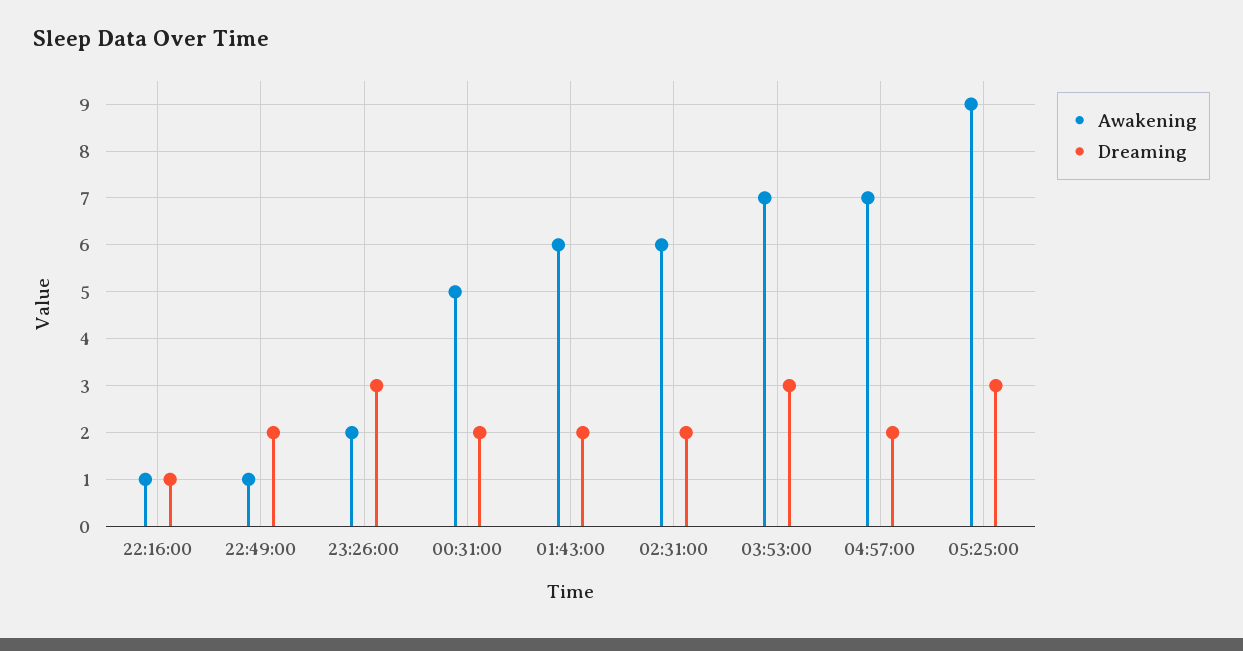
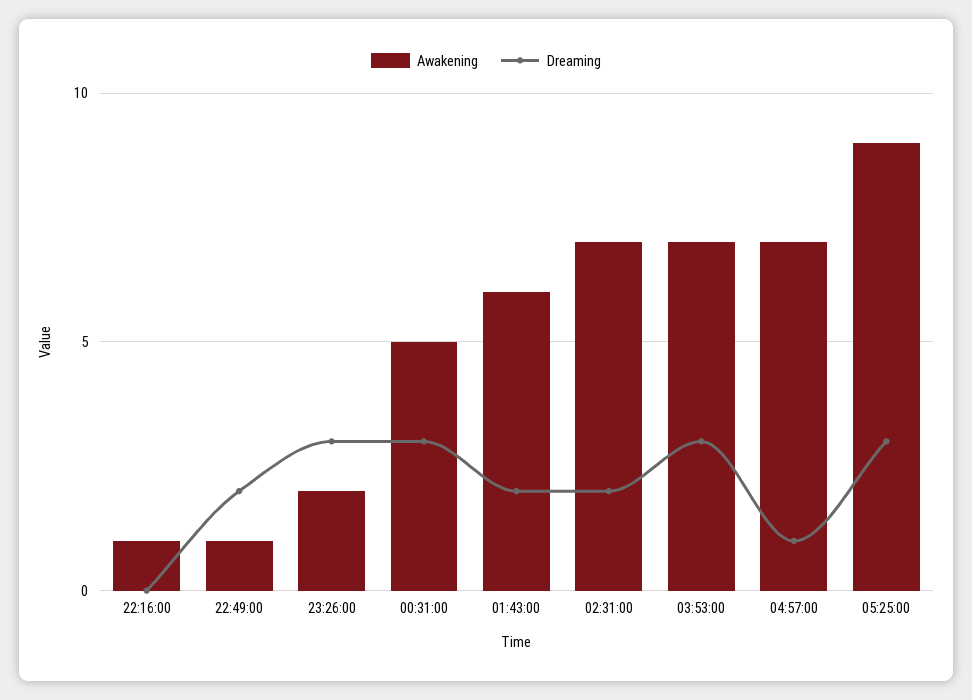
Dreaming, 22:16:00: 1 -> 0
Dreaming, 00:31:00: 2 -> 3
Awakening, 02:31:00: 6 -> 7
Dreaming, 04:57:00: 2 -> 1

